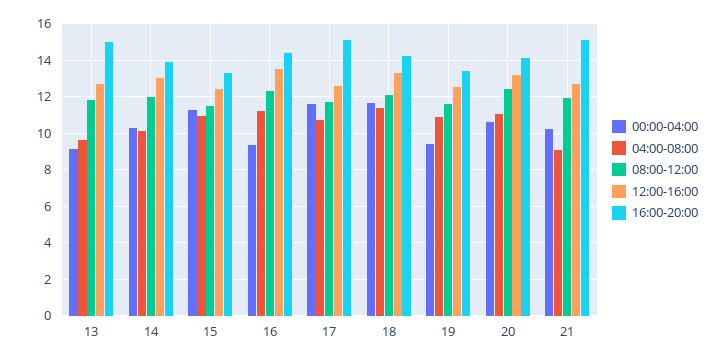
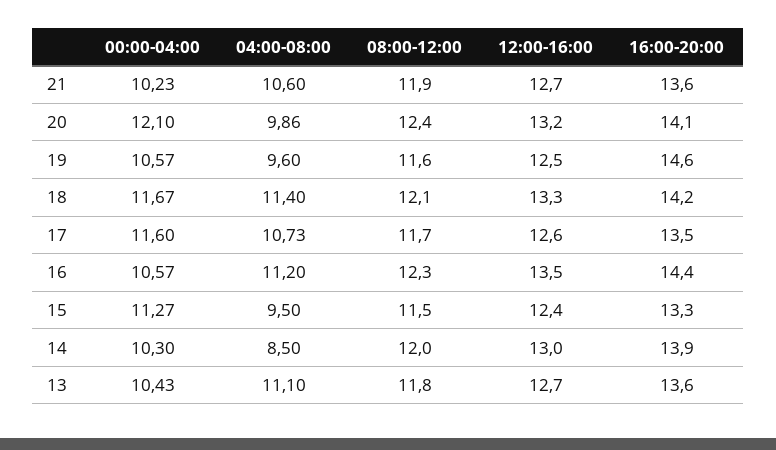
00:00-04:00, 13: 9 -> 10.43
04:00-08:00, 13: 9.5 -> 11.1
16:00-20:00, 13: 15 -> 13.6
04:00-08:00, 14: 10 -> 8.5
04:00-08:00, 15: 11 -> 9.5
00:00-04:00, 16: 9.5 -> 10.57
16:00-20:00, 17: 15 -> 13.5
00:00-04:00, 19: 9.5 -> 10.57
04:00-08:00, 19: 11 -> 9.6
16:00-20:00, 19: 13.5 -> 14.6
00:00-04:00, 20: 10.5 -> 12.1
04:00-08:00, 20: 11 -> 9.86
04:00-08:00, 21: 9 -> 10.6
16:00-20:00, 21: 15 -> 13.6

